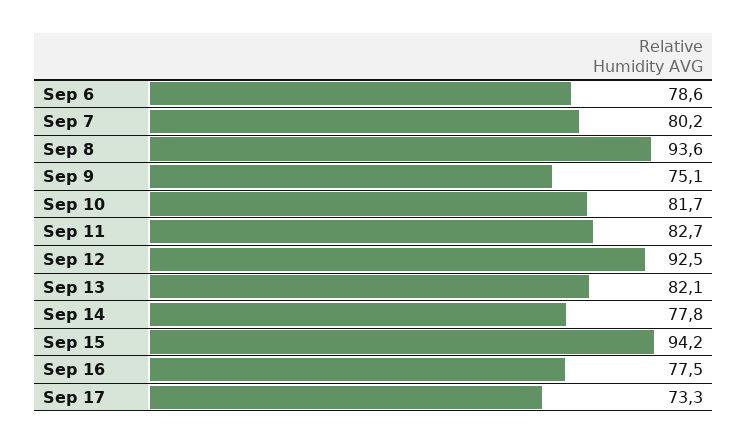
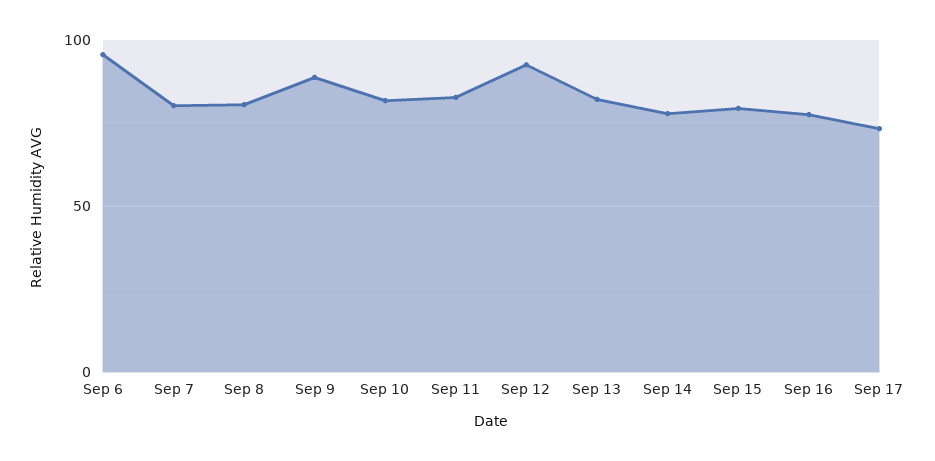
Sep 6: 78.6 -> 95
Sep 8: 93.6 -> 80
Sep 9: 75.1 -> 90
Sep 15: 94.2 -> 80

